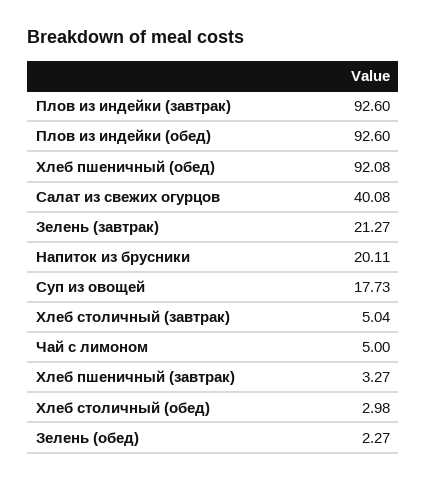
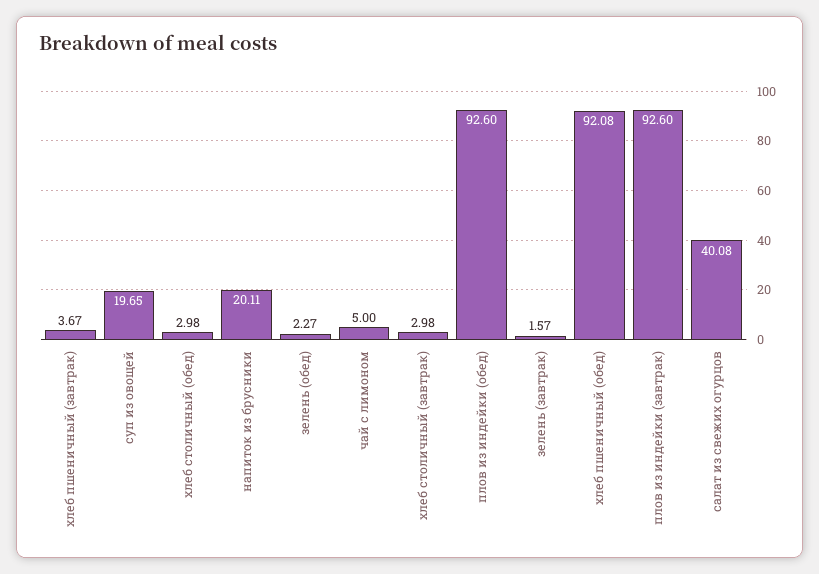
Зелень (завтрак): 21.27 -> 1.57
Суп из овощей: 17.73 -> 19.65
Хлеб столичный (завтрак): 5.04 -> 2.98
Хлеб пшеничный (завтрак): 3.27 -> 3.67

